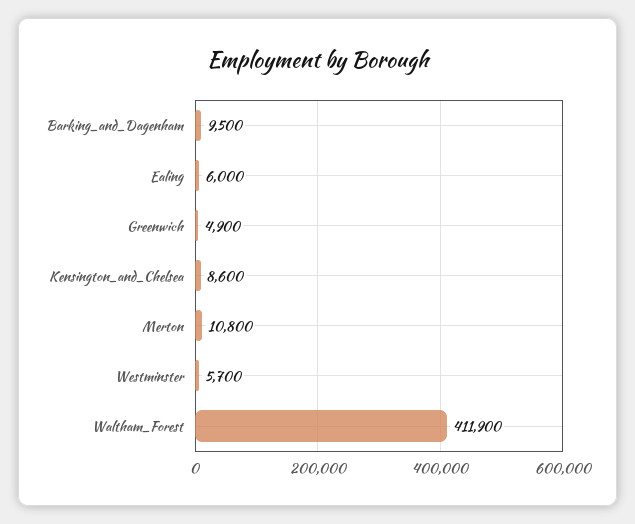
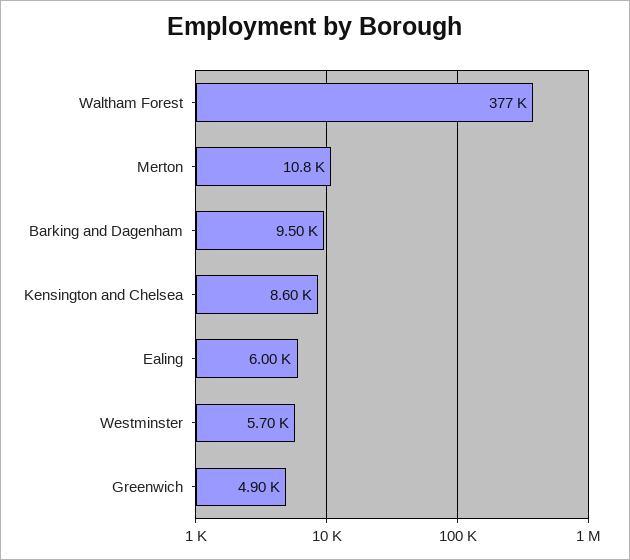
Waltham_Forest: 411900 -> 377000

